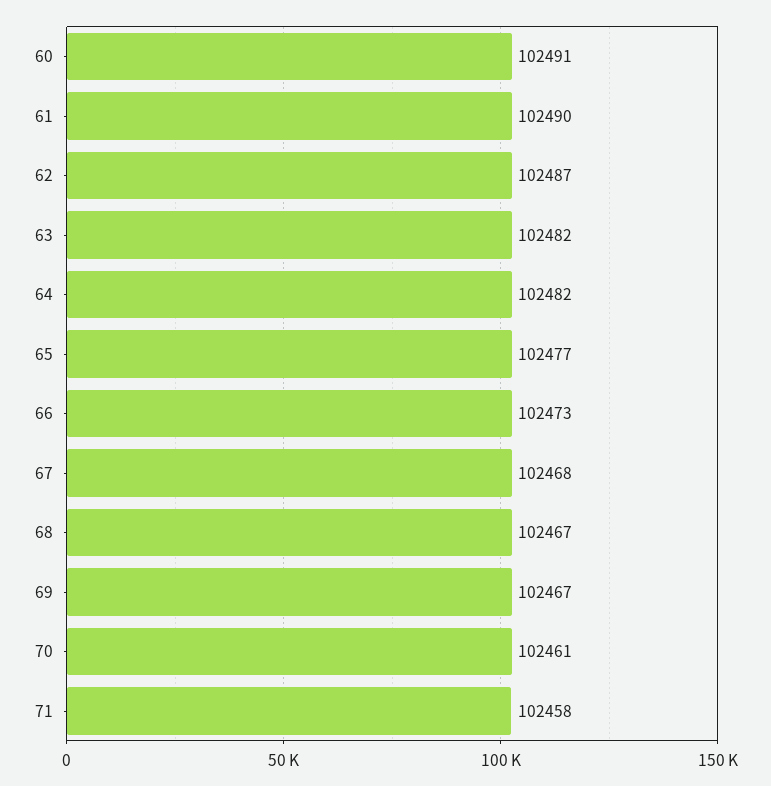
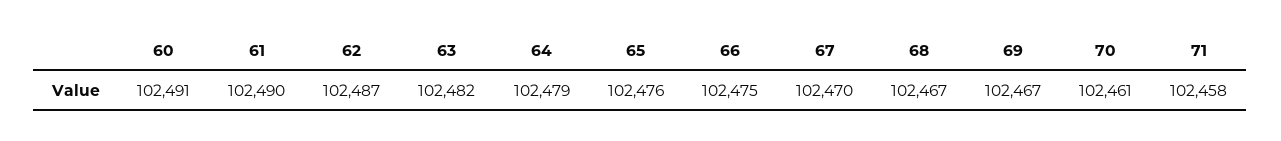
64: 102482 -> 102479
65: 102477 -> 102476
66: 102473 -> 102475
67: 102468 -> 102470

